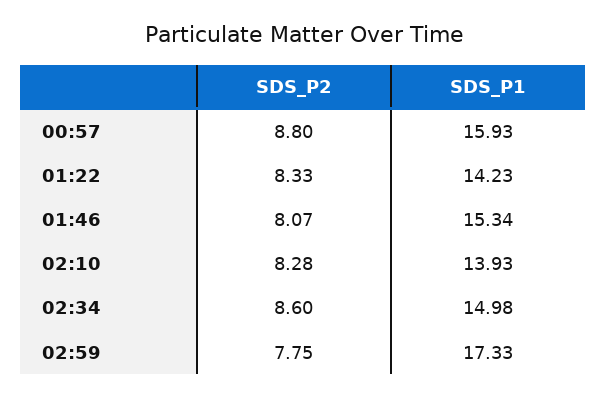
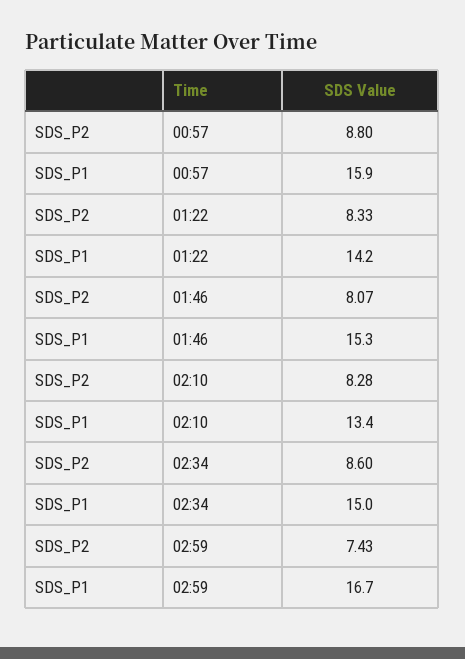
SDS_P1, 02:10: 13.93 -> 13.4
SDS_P2, 02:59: 7.75 -> 7.43
SDS_P1, 02:59: 17.33 -> 16.7

